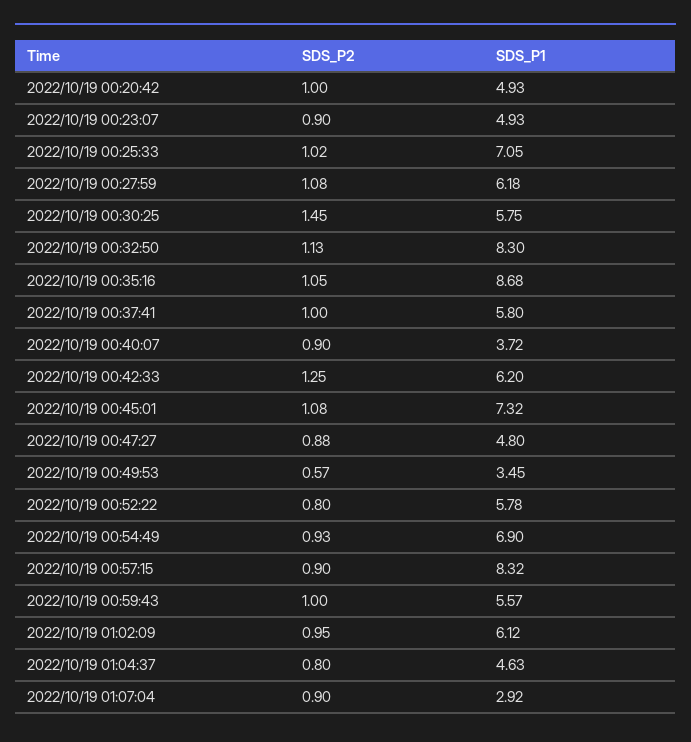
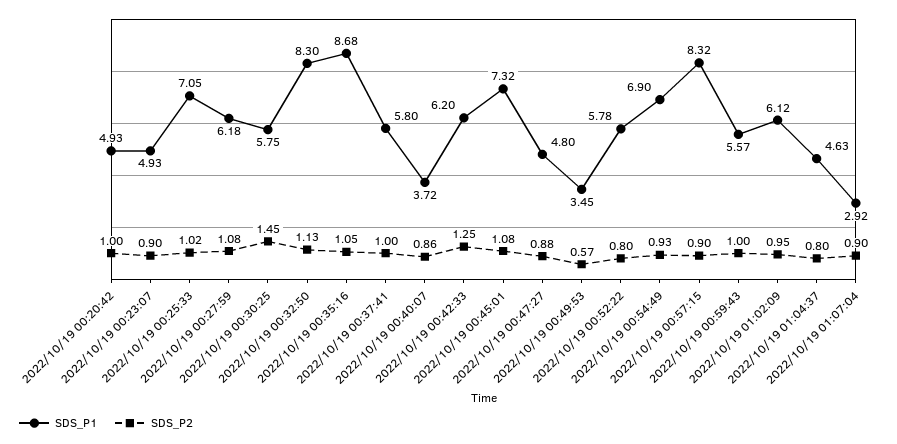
SDS_P2, 2022/10/19 00:40:07: 0.9 -> 0.86

